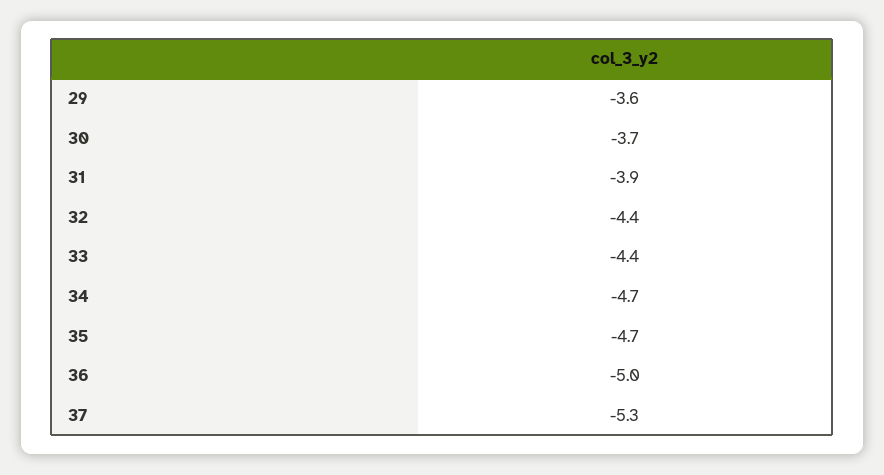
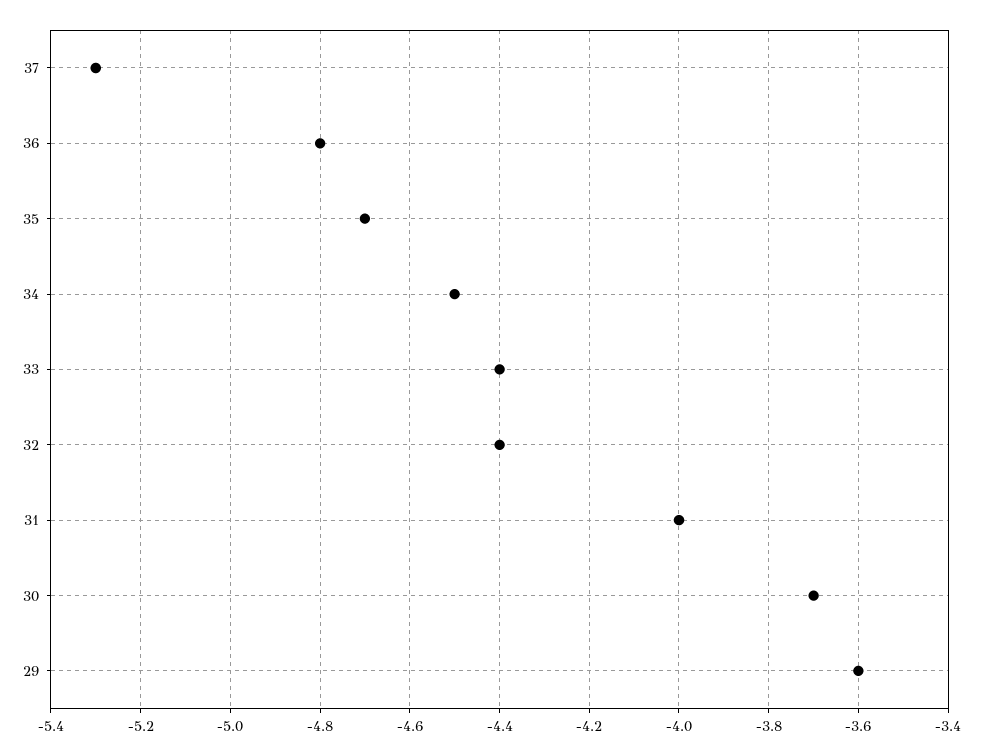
31: -3.9 -> -4
34: -4.7 -> -4.5
36: -5 -> -4.8

